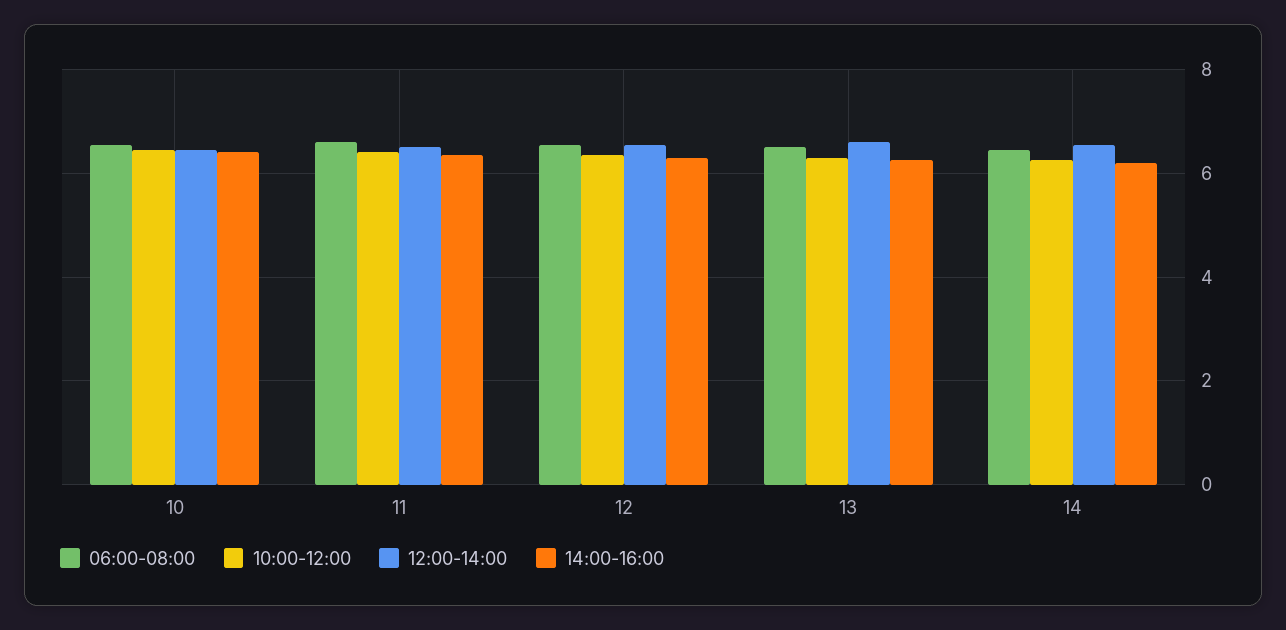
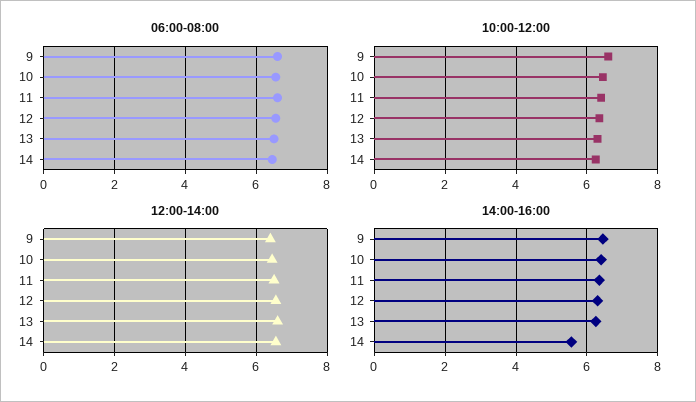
14:00-16:00, 14: 6.2 -> 5.6
06:00-08:00, 9: none -> 6.6
10:00-12:00, 9: none -> 6.6
12:00-14:00, 9: none -> 6.4
14:00-16:00, 9: none -> 6.4

